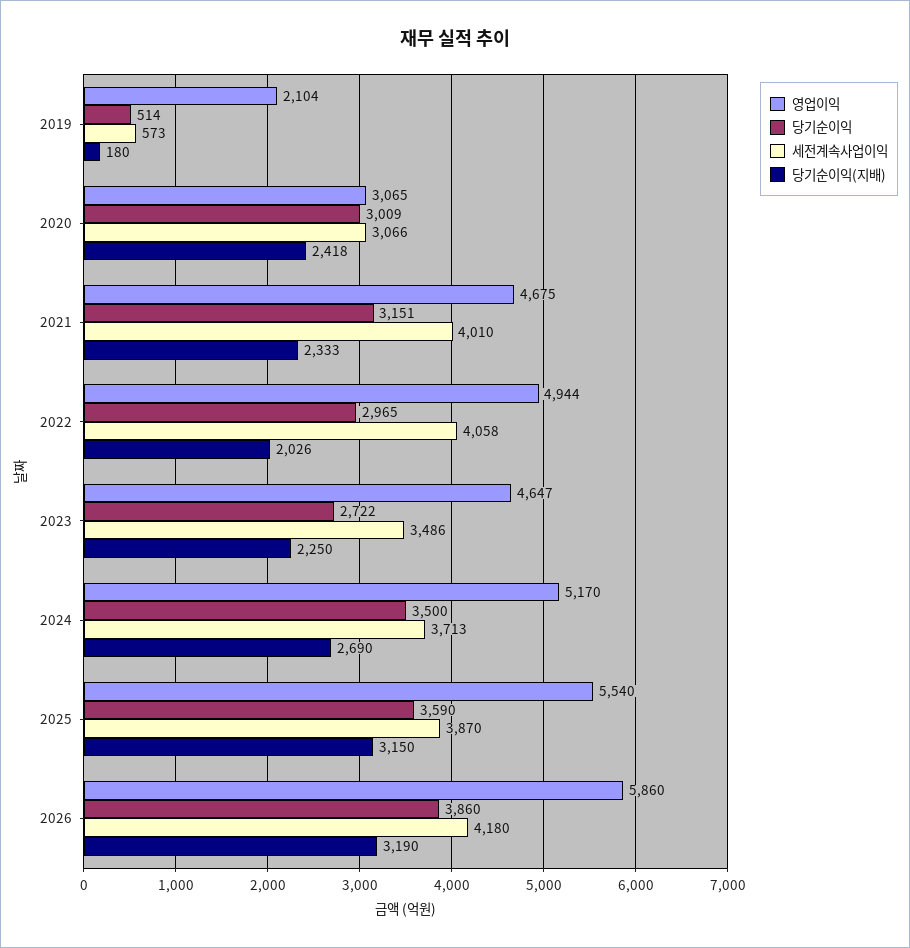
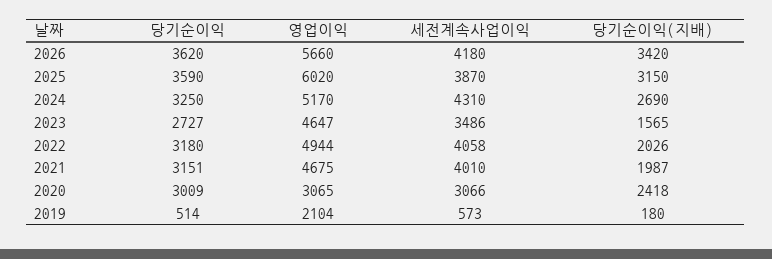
당기순이익(지배), 2021: 2333 -> 1987
당기순이익, 2022: 2965 -> 3180
당기순이익, 2023: 2722 -> 2727
당기순이익(지배), 2023: 2250 -> 1565
당기순이익, 2024: 3500 -> 3250
세전계속사업이익, 2024: 3713 -> 4310
영업이익, 2025: 5540 -> 6020
영업이익, 2026: 5860 -> 5660
당기순이익, 2026: 3860 -> 3620
당기순이익(지배), 2026: 3190 -> 3420

